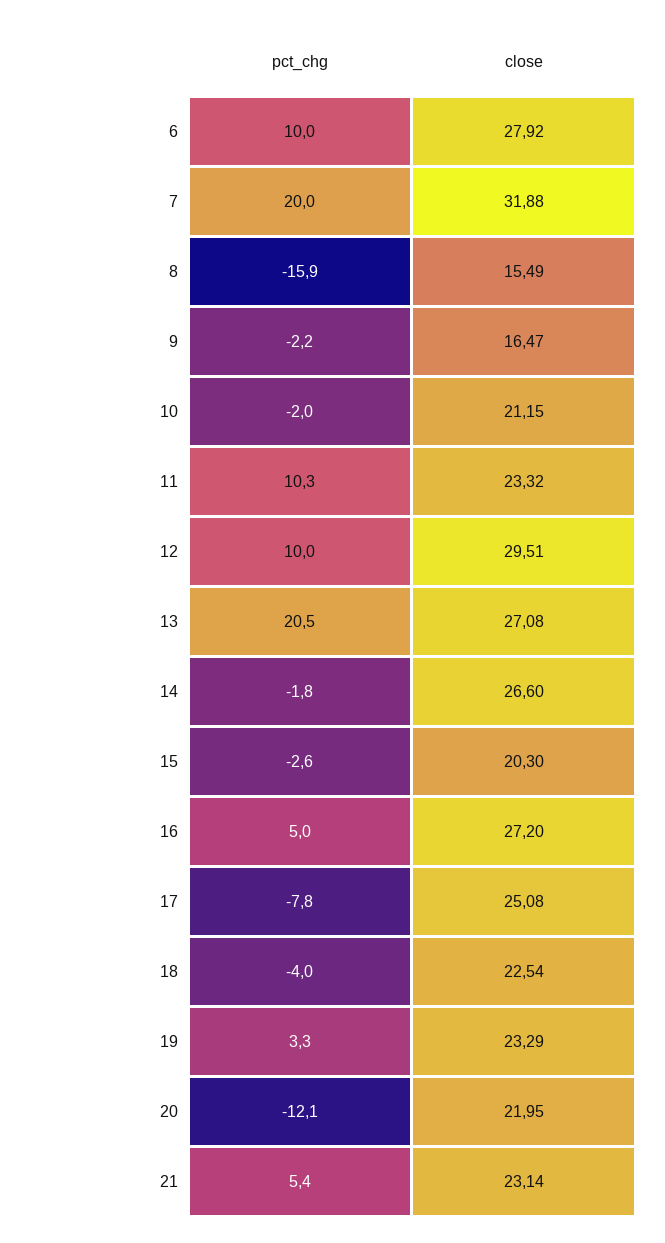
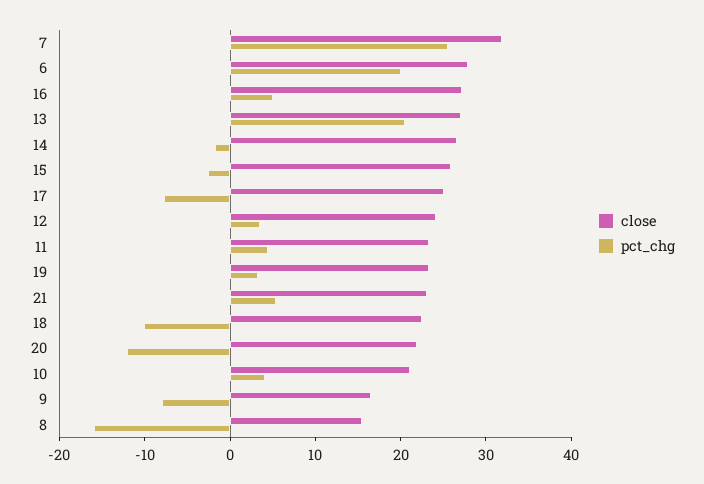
pct_chg, 6: 10 -> 20
pct_chg, 7: 20 -> 26
pct_chg, 9: -2.2 -> -8
pct_chg, 10: -2 -> 4
pct_chg, 11: 10.3 -> 4
pct_chg, 12: 10 -> 4
close, 12: 29.51 -> 24
close, 15: 20.3 -> 26
pct_chg, 18: -4 -> -10

